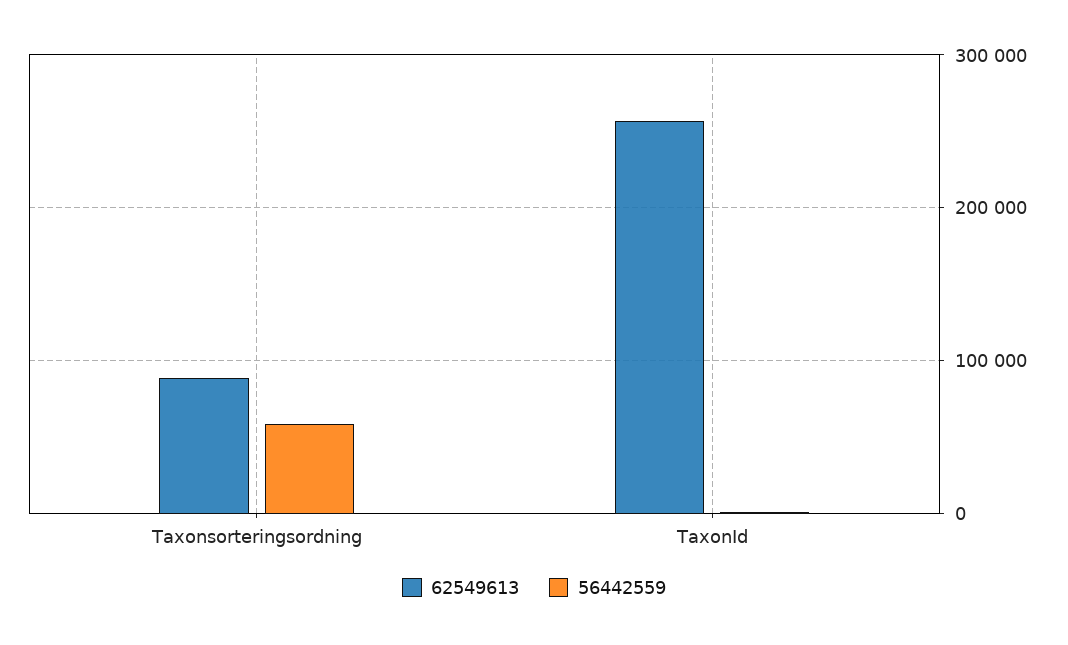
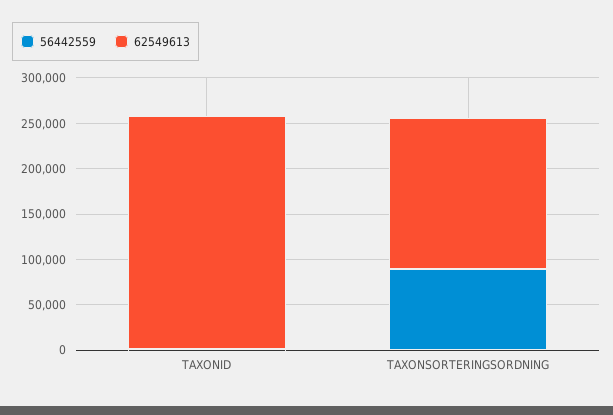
62549613, Taxonsorteringsordning: 90000 -> 170000
56442559, Taxonsorteringsordning: 60000 -> 90000

